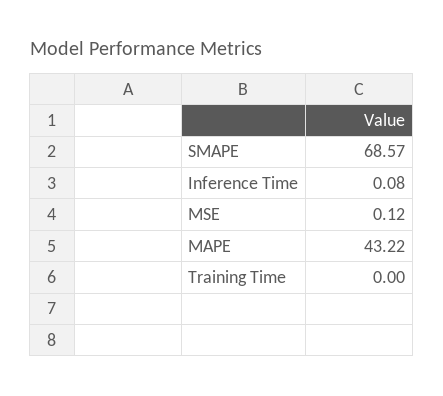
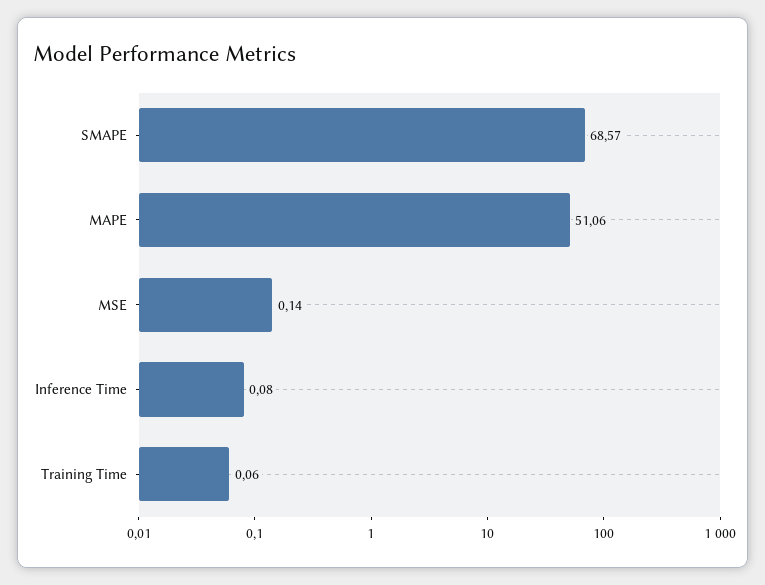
MSE: 0.12 -> 0.14
MAPE: 43.22 -> 51.06
Training Time: 0 -> 0.06

